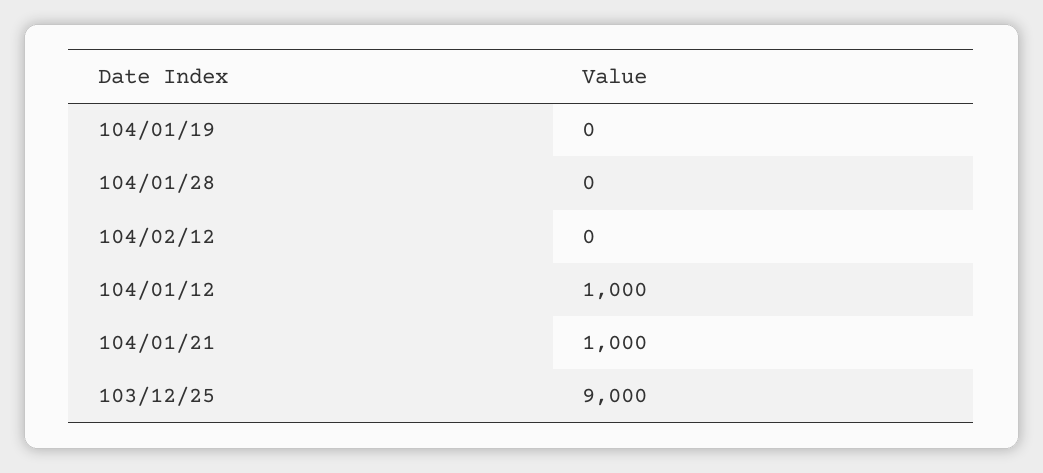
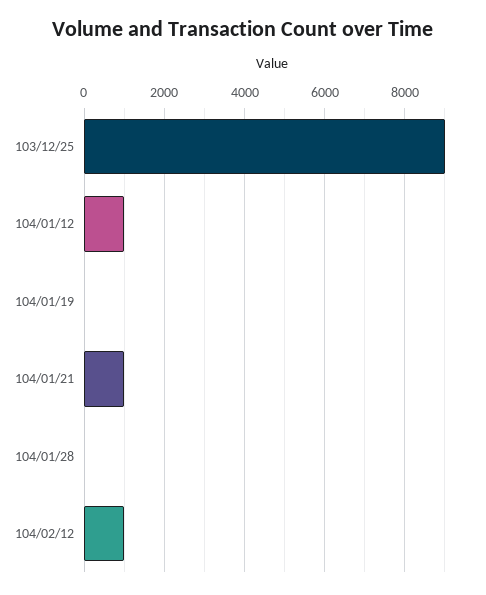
104/02/12: 0 -> 1000

